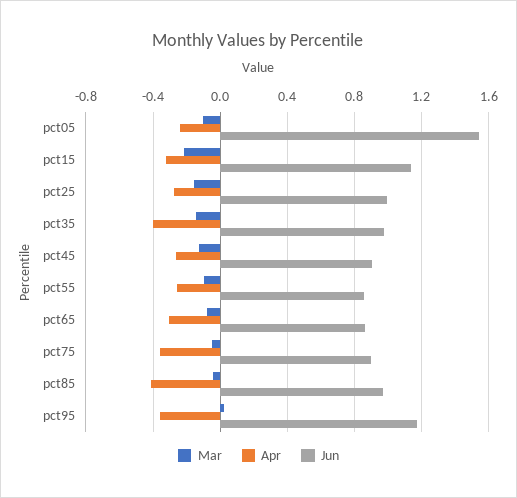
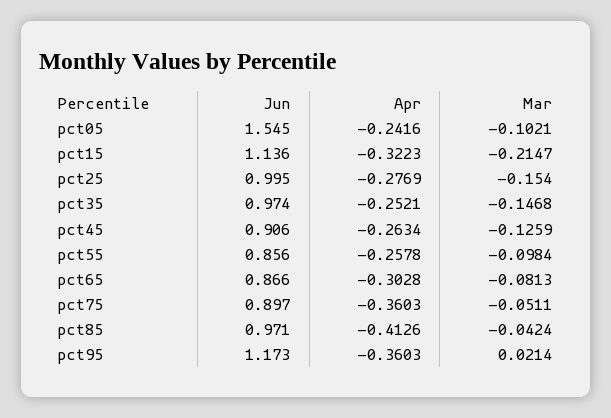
Apr, pct35: -0.4 -> -0.2521

